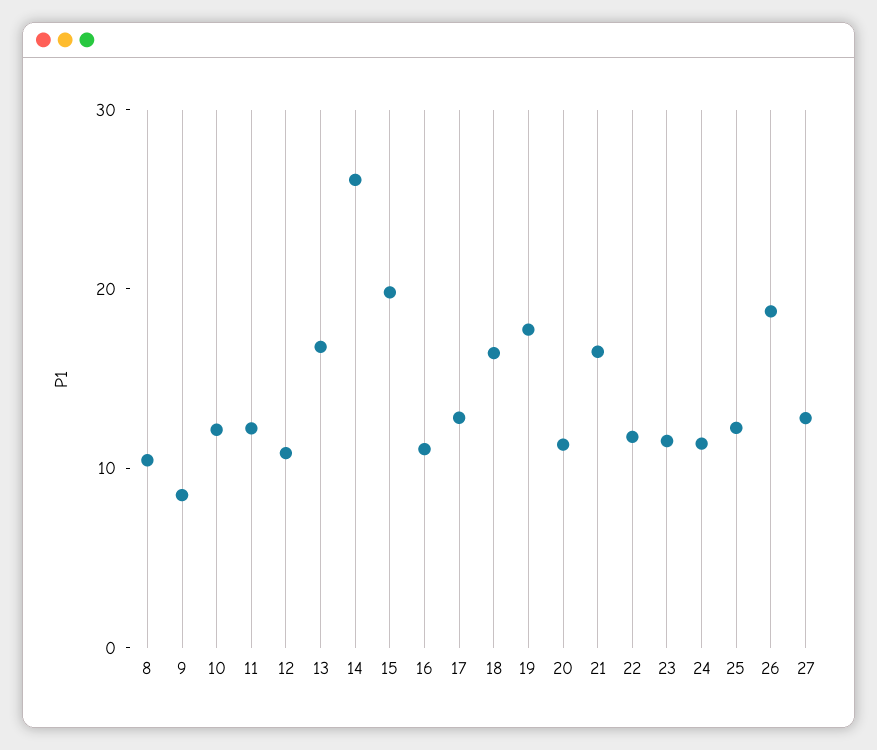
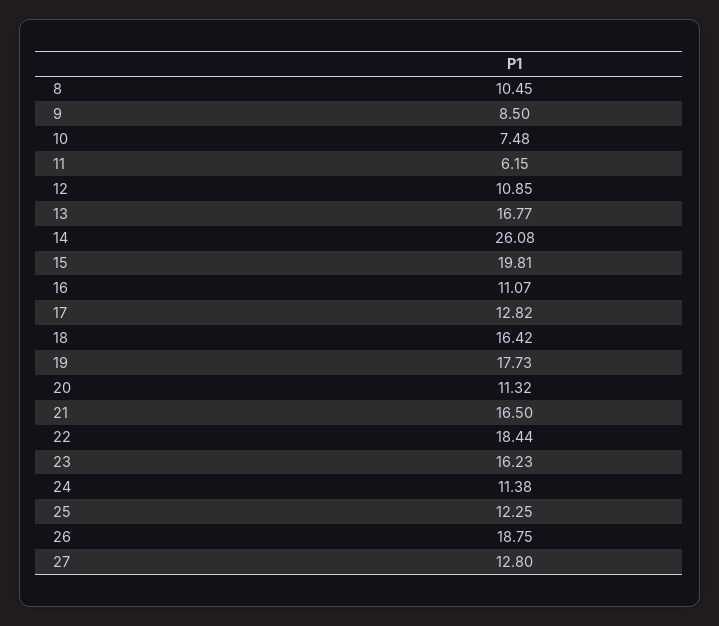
10: 12 -> 7.48
11: 12 -> 6.15
22: 12 -> 18.44
23: 12 -> 16.23

